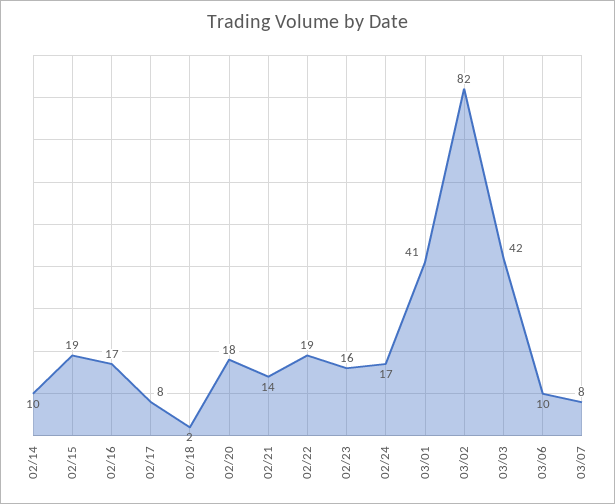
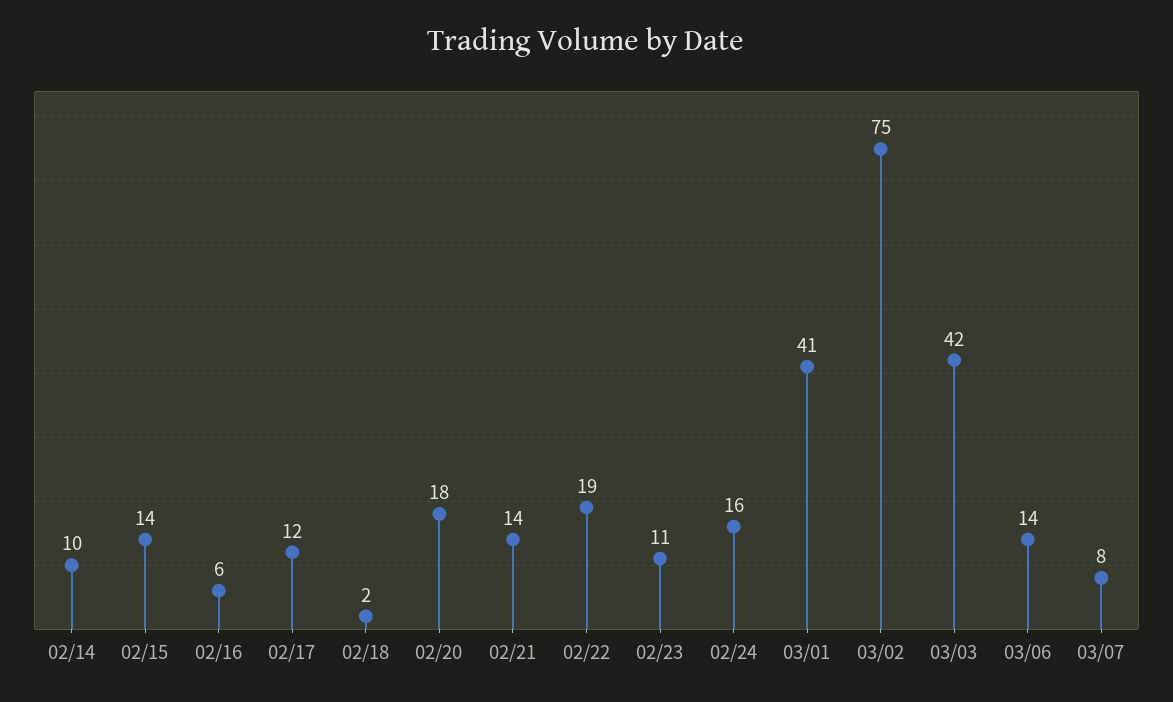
02/15: 19 -> 14
02/16: 17 -> 6
02/17: 8 -> 12
02/23: 16 -> 11
02/24: 17 -> 16
03/02: 82 -> 75
03/06: 10 -> 14

